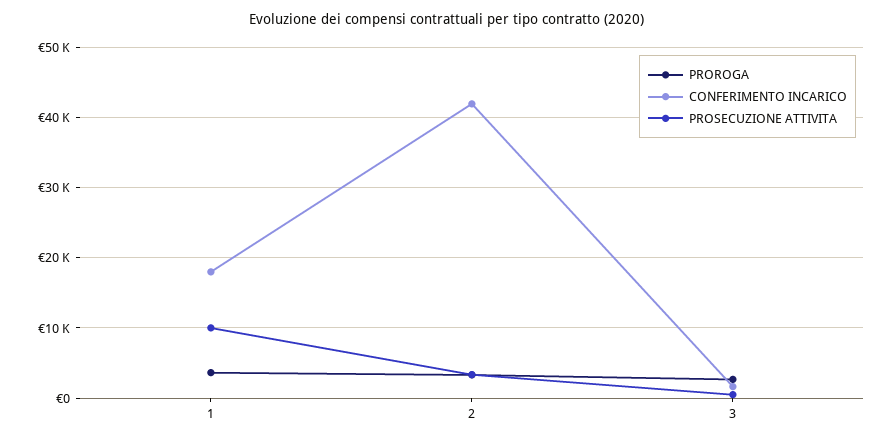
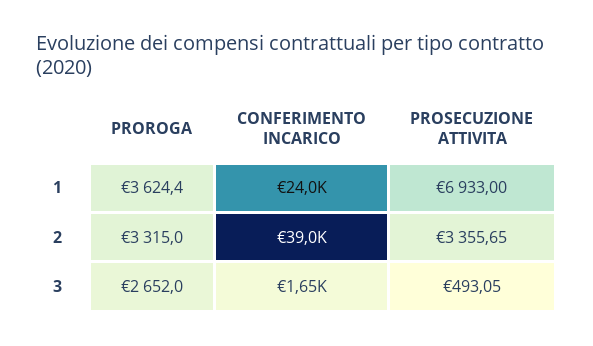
CONFERIMENTO INCARICO, 1: 18000 -> 24000
PROSECUZIONE ATTIVITA, 1: 10000 -> 6933
CONFERIMENTO INCARICO, 2: 42000 -> 39000

